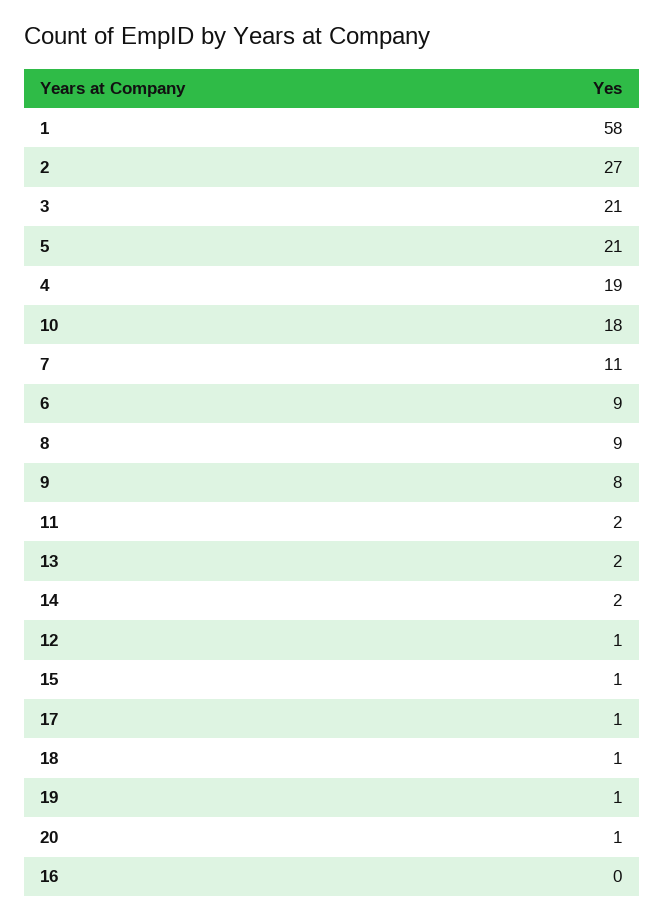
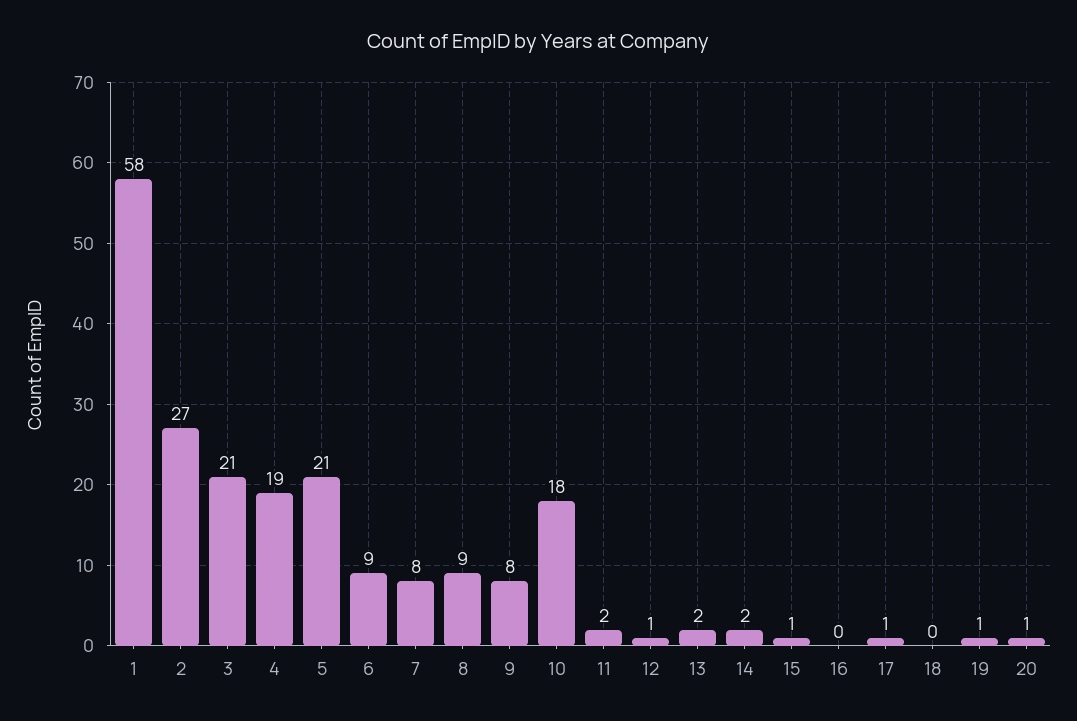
7: 11 -> 8
18: 1 -> 0

